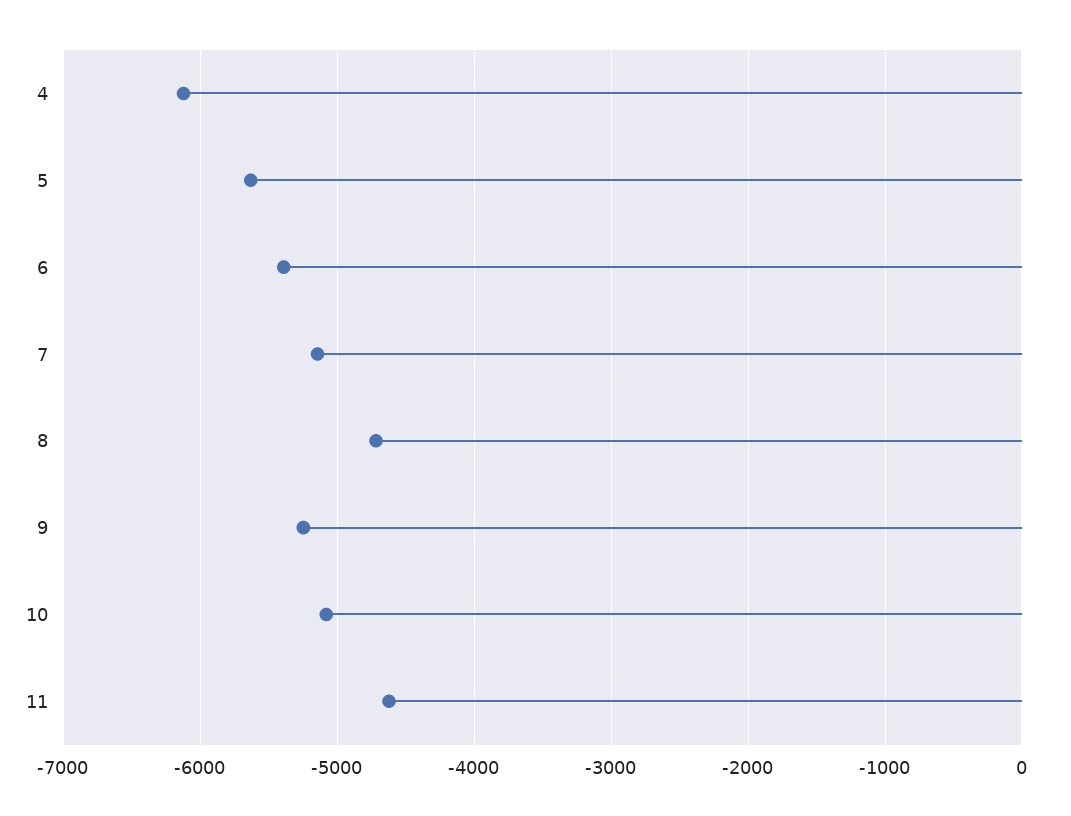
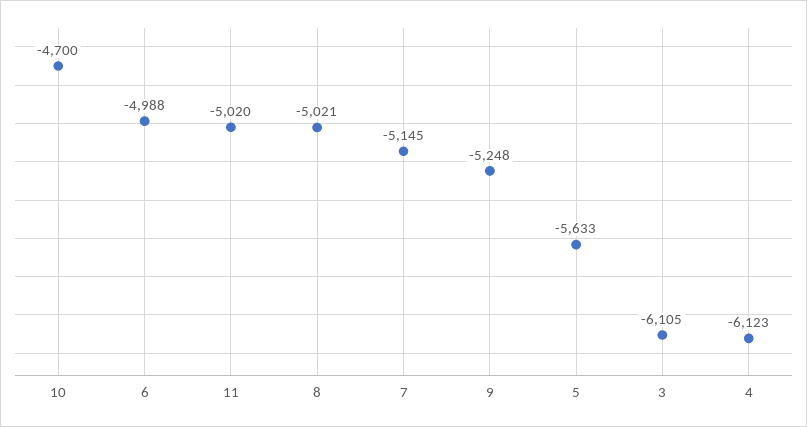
6: -5400 -> -4988
8: -4700 -> -5021
10: -5100 -> -4700
11: -4600 -> -5020
3: none -> -6105

